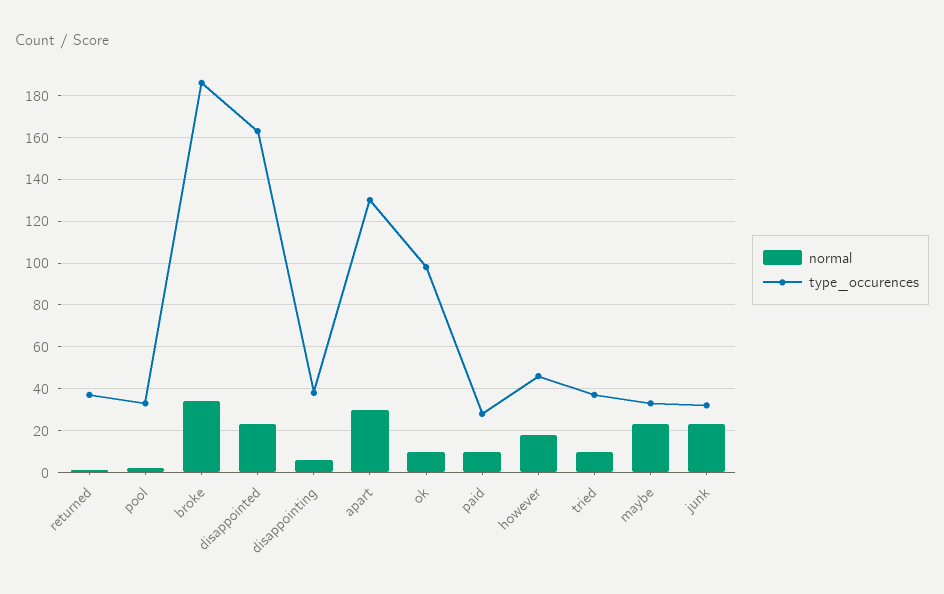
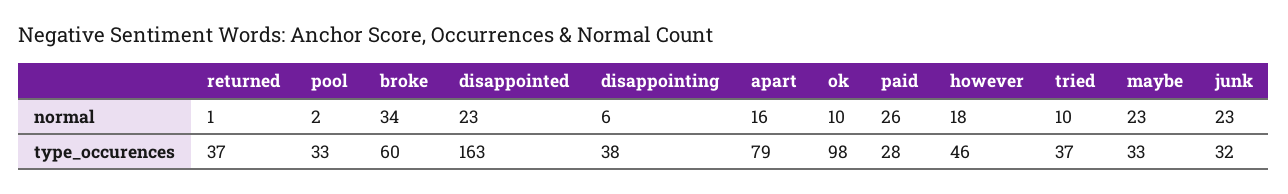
type_occurences, broke: 185 -> 60
normal, apart: 30 -> 16
type_occurences, apart: 130 -> 79
normal, paid: 10 -> 26

